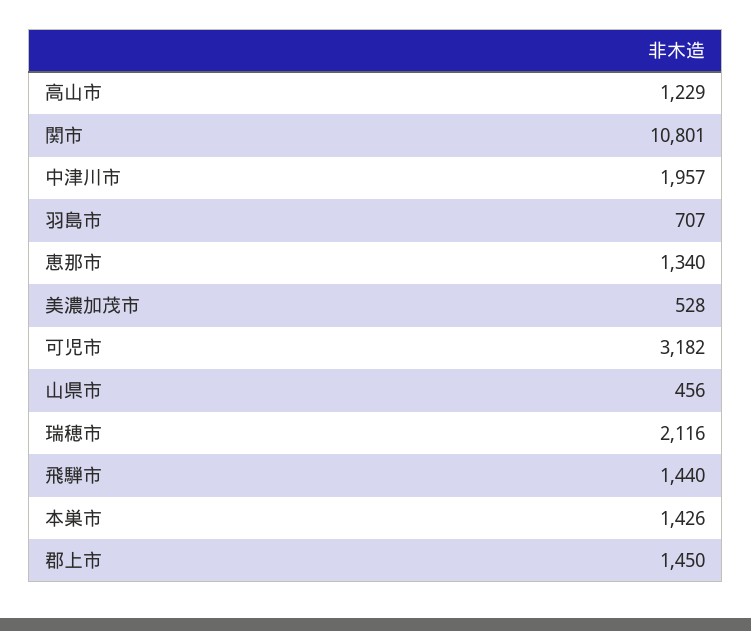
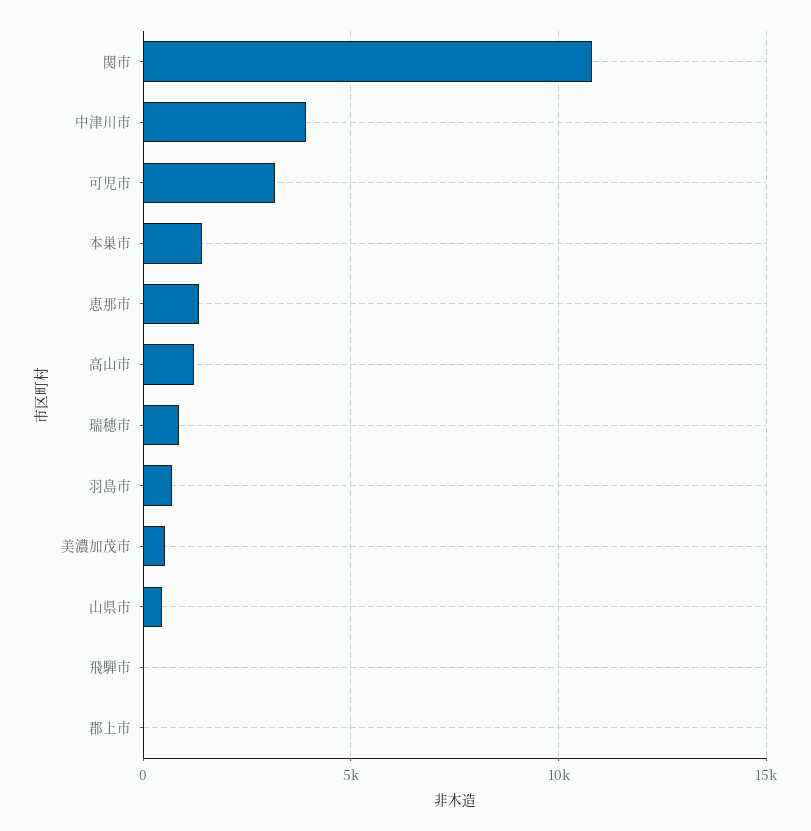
中津川市: 1957 -> 4000
瑞穂市: 2116 -> 1000
飛騨市: 1440 -> 0
郡上市: 1450 -> 0

